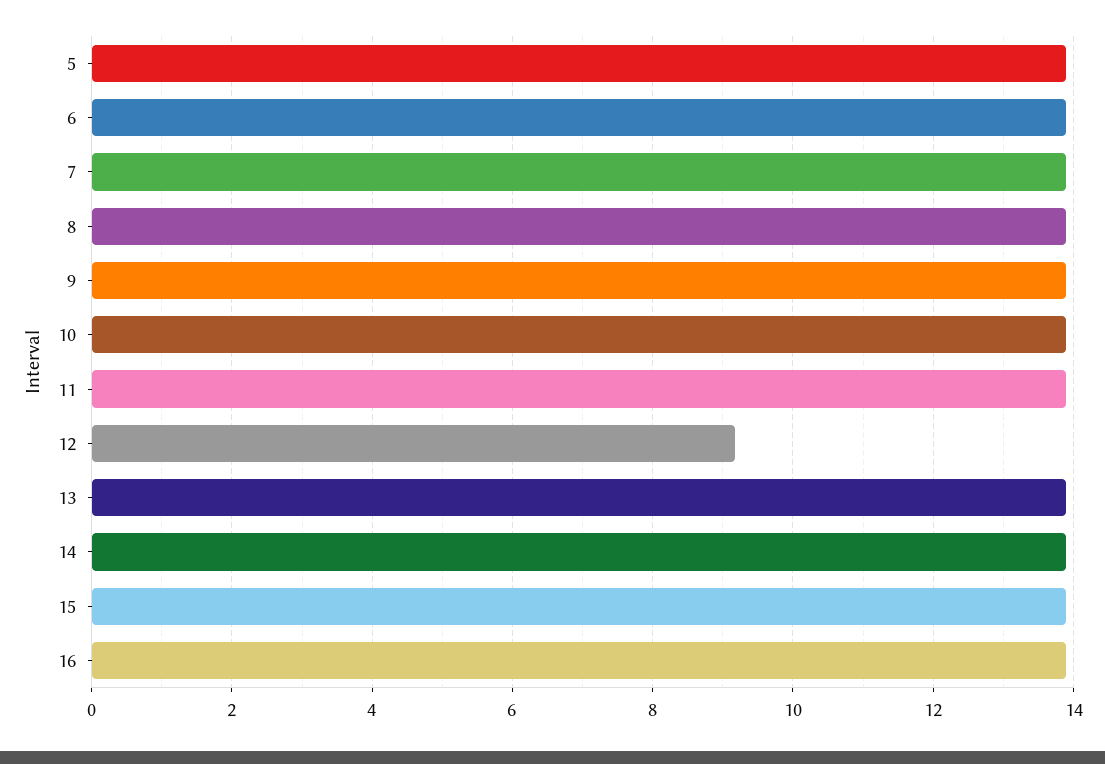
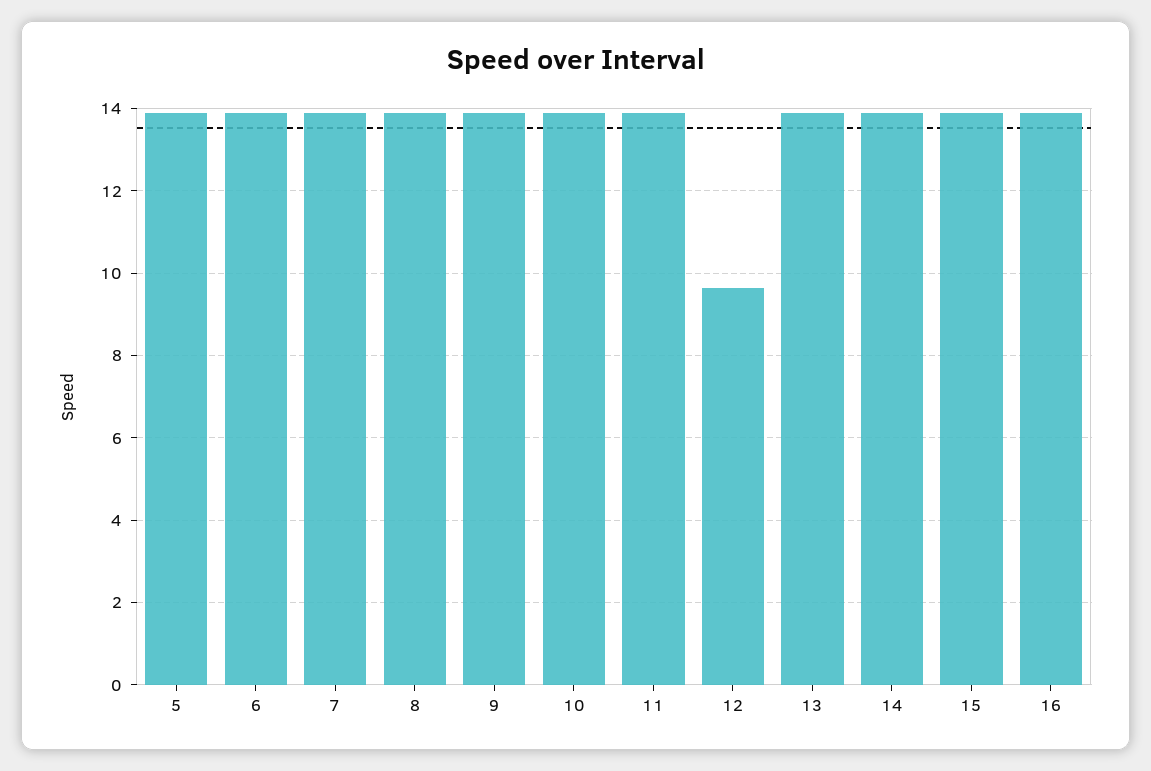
12: 9.2 -> 9.6

